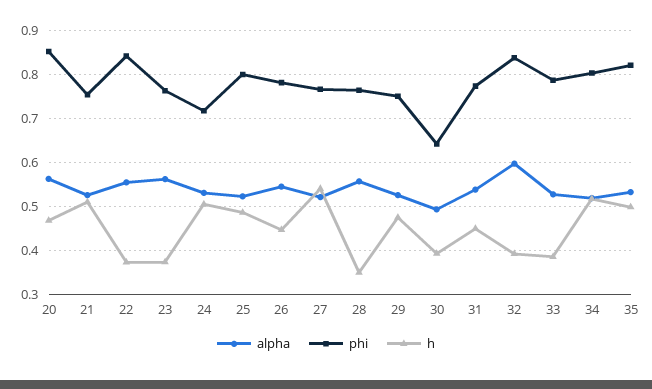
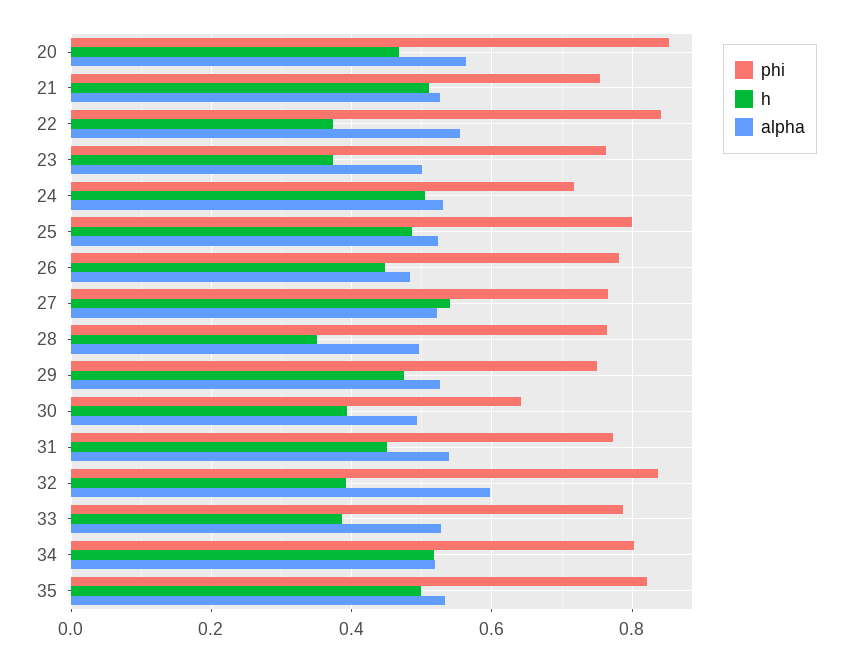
alpha, 23: 0.56 -> 0.5
alpha, 26: 0.54 -> 0.48
alpha, 28: 0.56 -> 0.5

